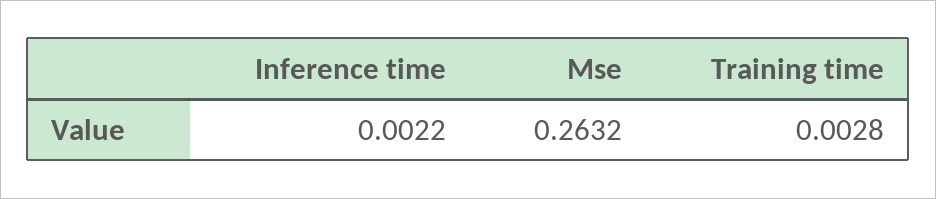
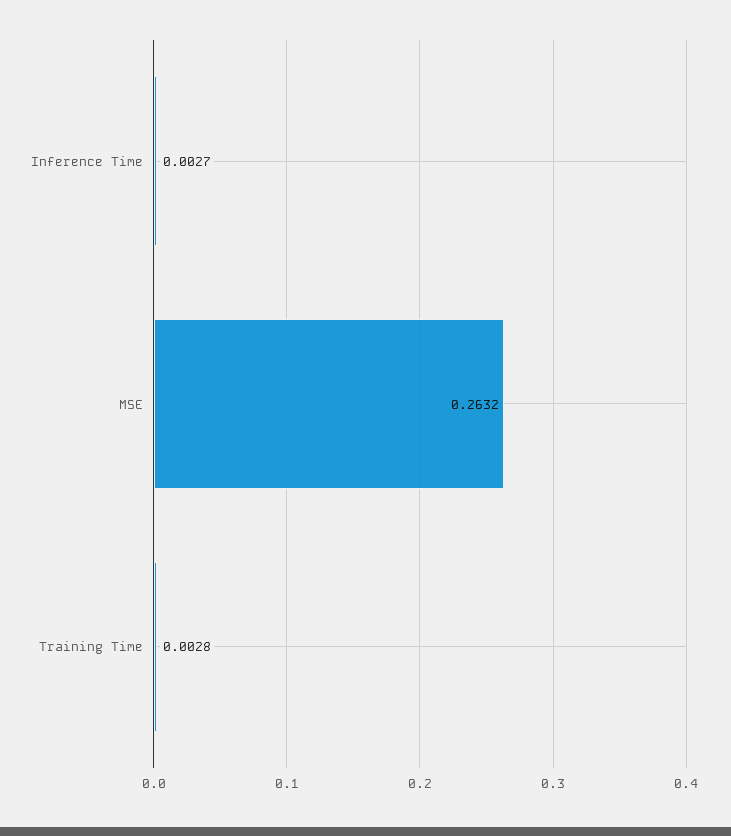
Inference time: 0.0022 -> 0.0027

